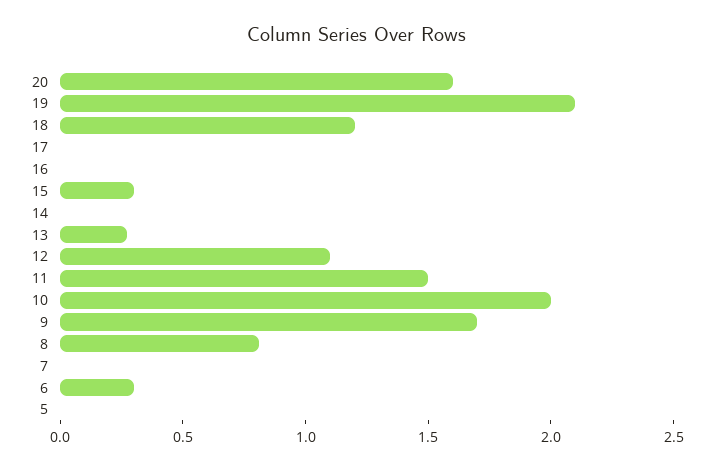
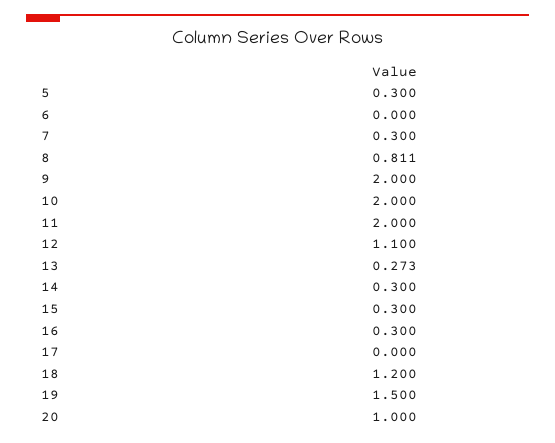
20: 1.6 -> 1
19: 2.1 -> 1.5
16: 0 -> 0.3
14: 0 -> 0.3
11: 1.5 -> 2
9: 1.7 -> 2
7: 0 -> 0.3
6: 0.3 -> 0
5: 0 -> 0.3

